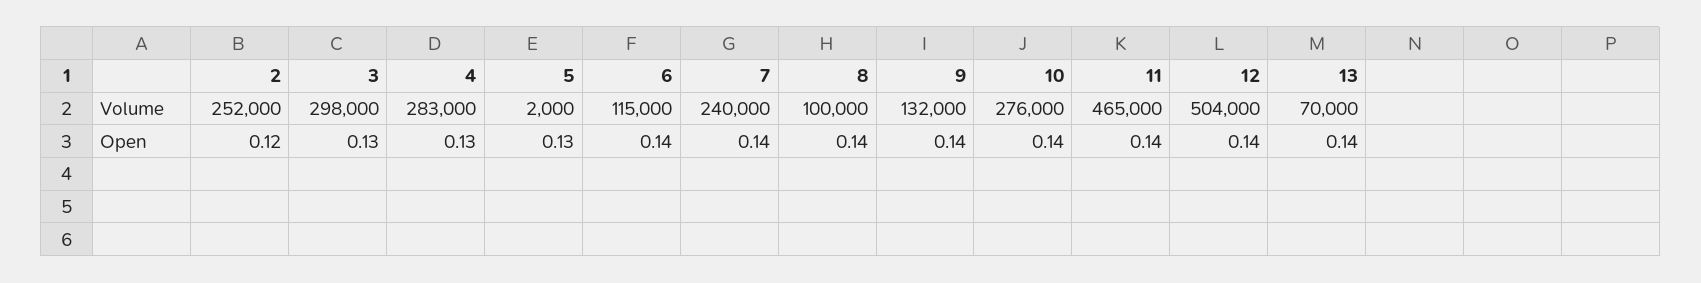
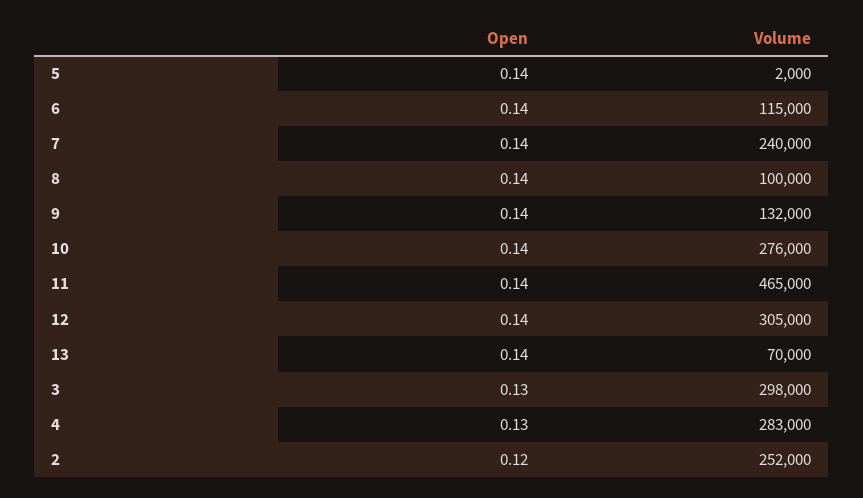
12, Volume: 504000 -> 305000
5, Open: 0.13 -> 0.14

